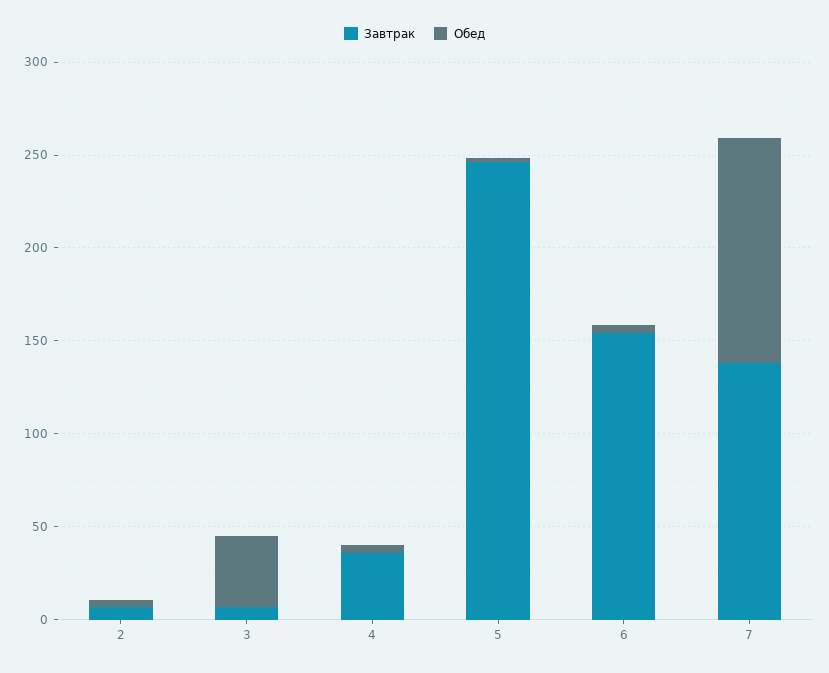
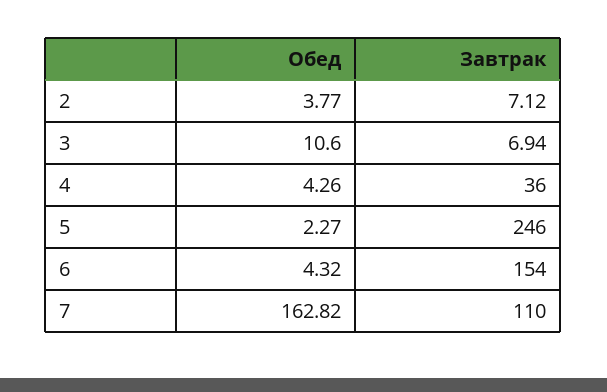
Обед, 3: 40 -> 10.6
Завтрак, 7: 140 -> 110
Обед, 7: 120 -> 162.82

